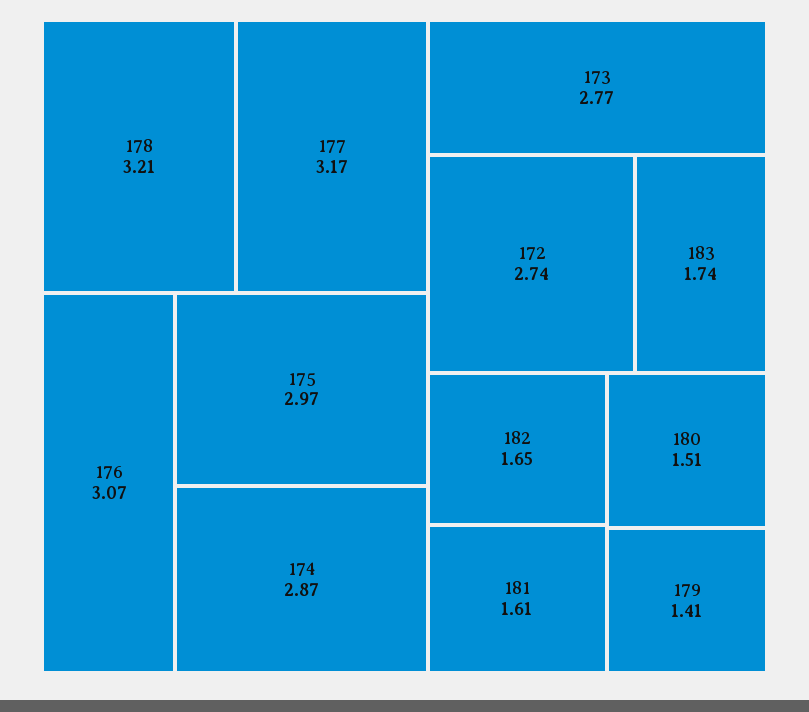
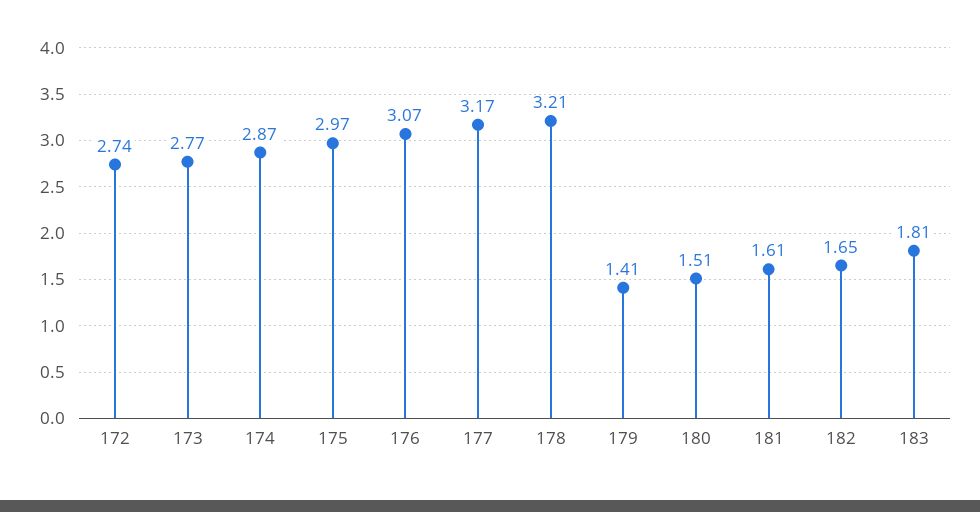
183: 1.74 -> 1.81

